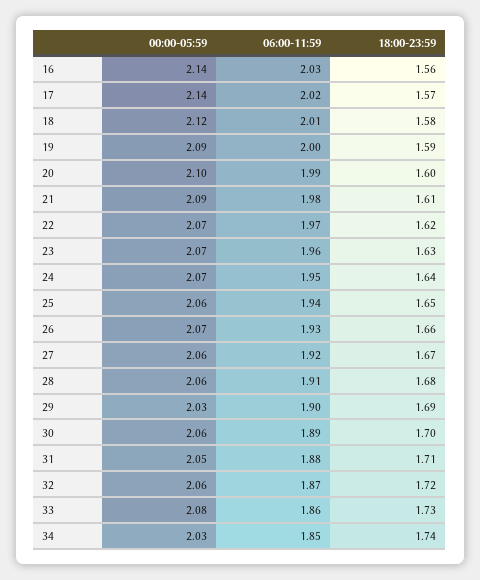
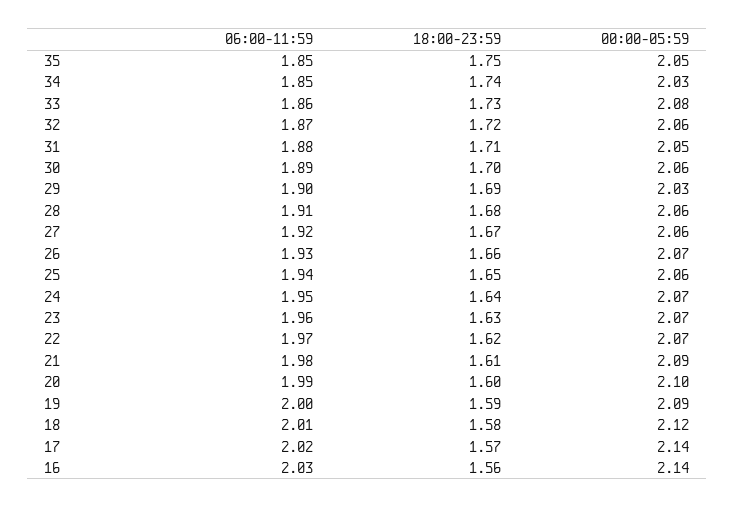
06:00-11:59, 35: none -> 1.85
18:00-23:59, 35: none -> 1.75
00:00-05:59, 35: none -> 2.05

